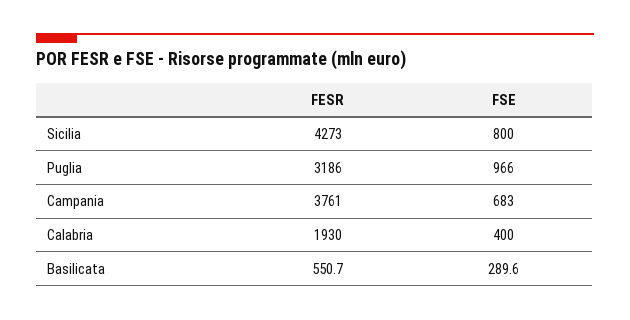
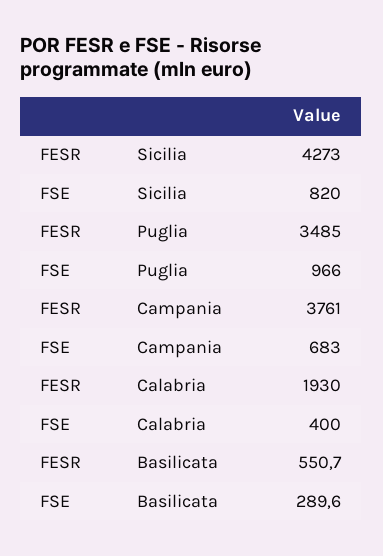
FSE, Sicilia: 800 -> 820
FESR, Puglia: 3186 -> 3485

